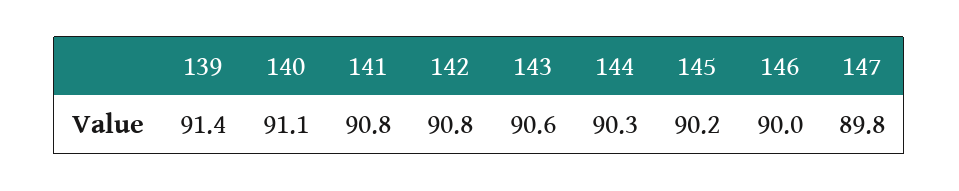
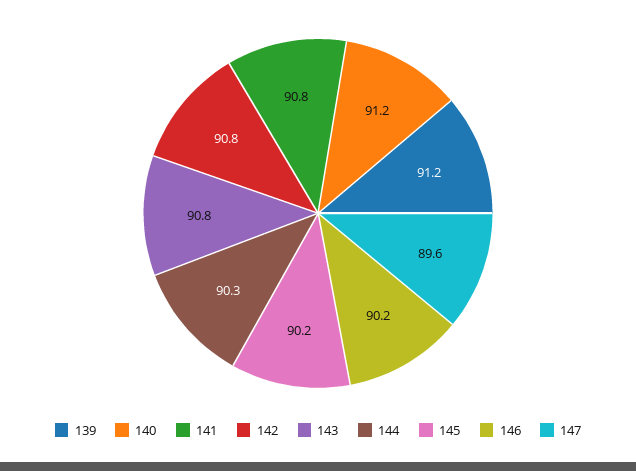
139: 91.4 -> 91.2
140: 91.1 -> 91.2
143: 90.6 -> 90.8
146: 90 -> 90.2
147: 89.8 -> 89.6

